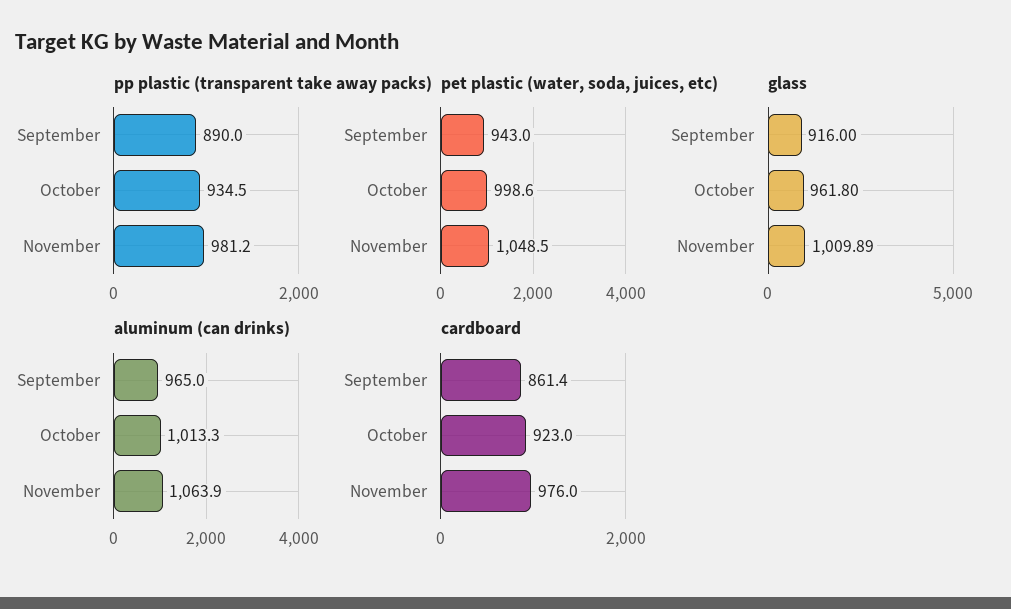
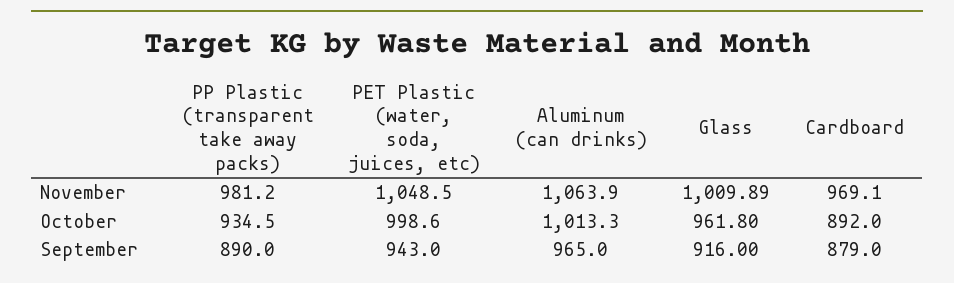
cardboard, September: 861.4 -> 879
cardboard, October: 923 -> 892
cardboard, November: 976 -> 969.1

